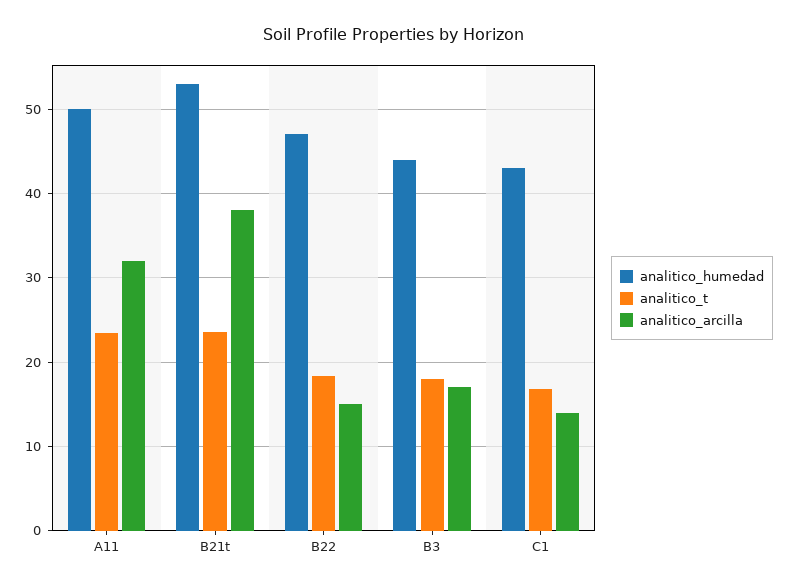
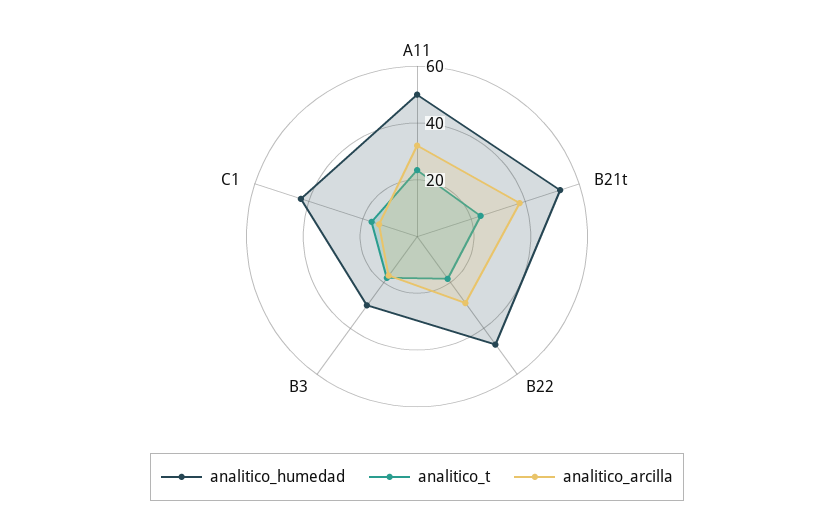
analitico_arcilla, B22: 15 -> 30
analitico_humedad, B3: 44 -> 30

